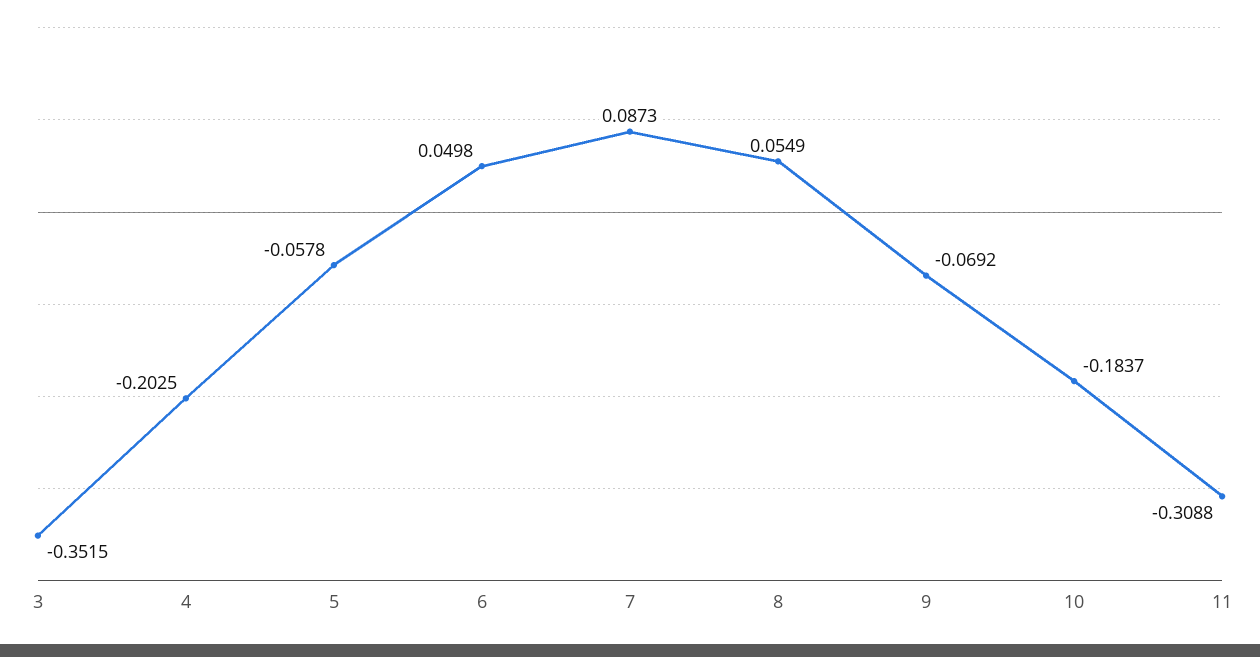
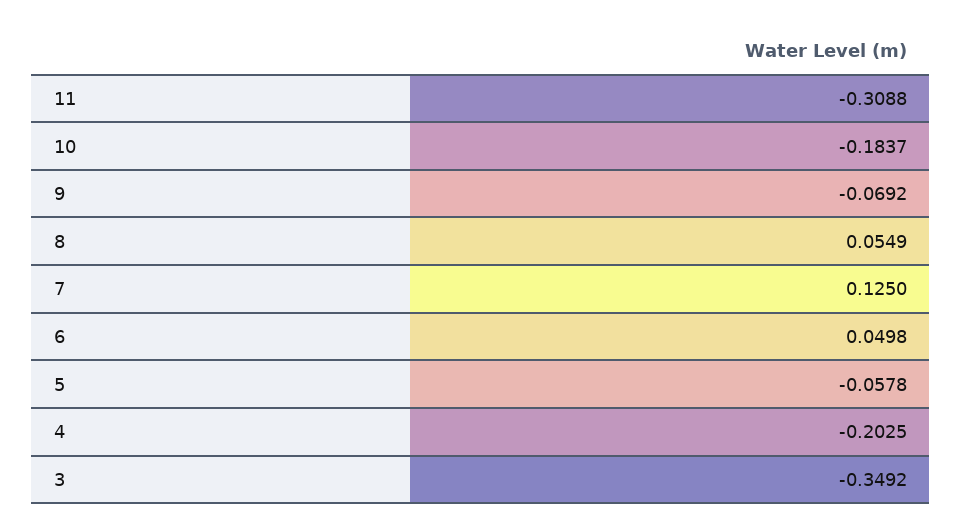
3: -0.3515 -> -0.3492
7: 0.0873 -> 0.125

